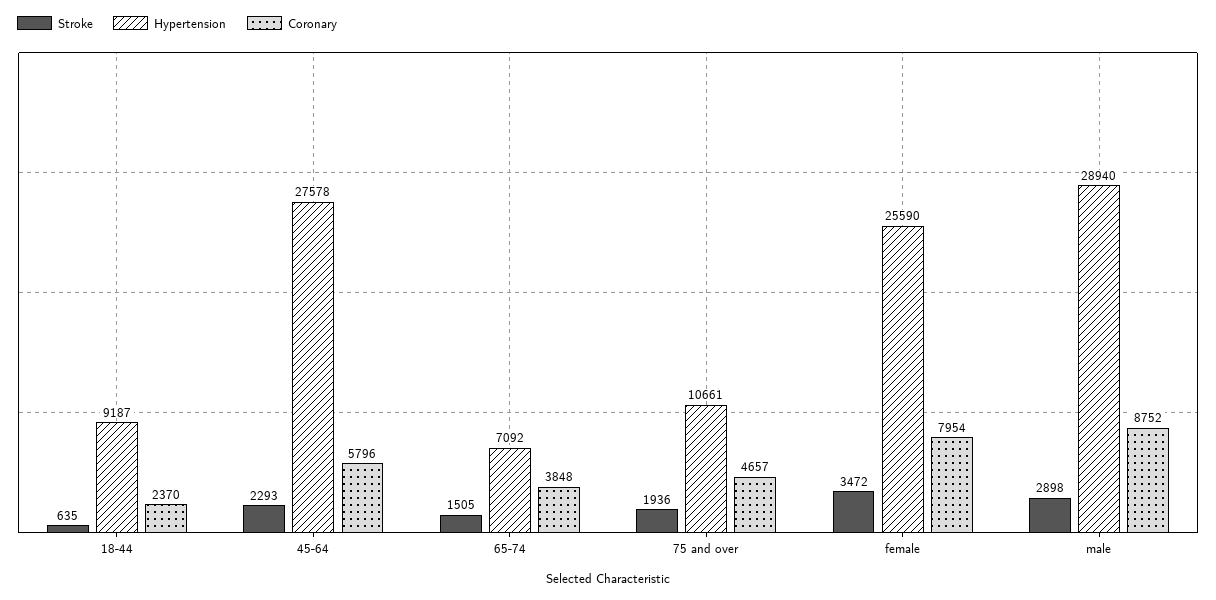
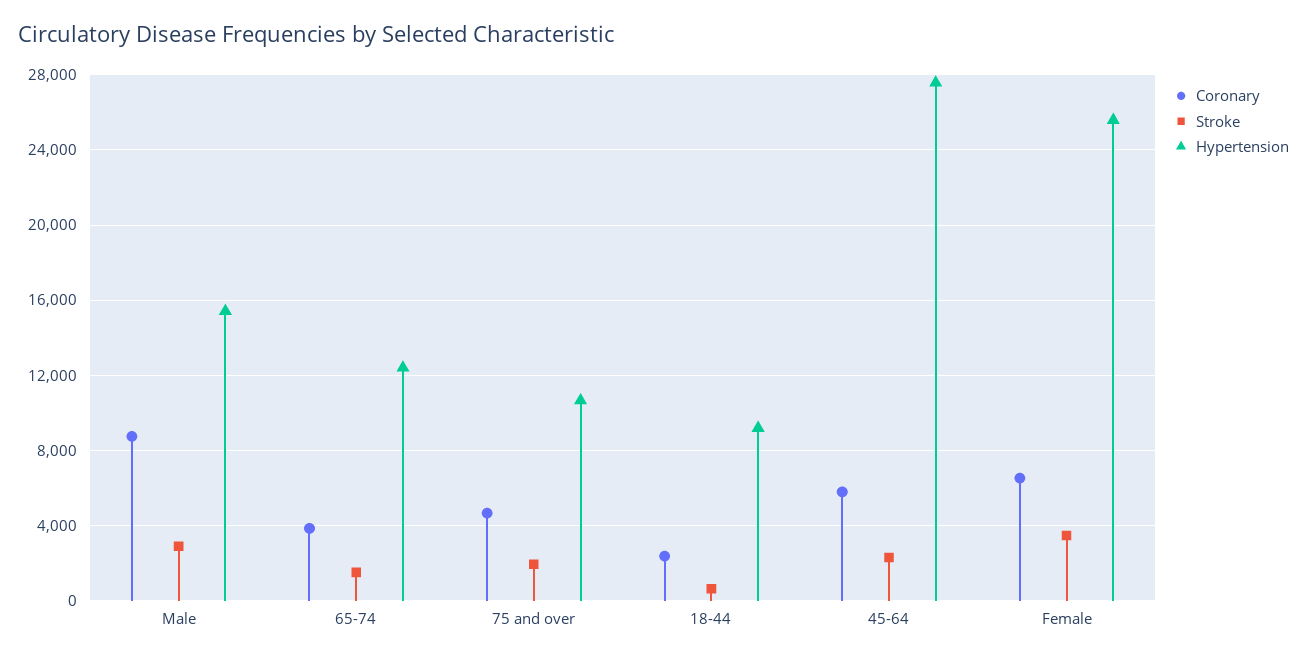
Hypertension, 65-74: 7092 -> 12500
Coronary, female: 7954 -> 6500
Hypertension, male: 28940 -> 15500

